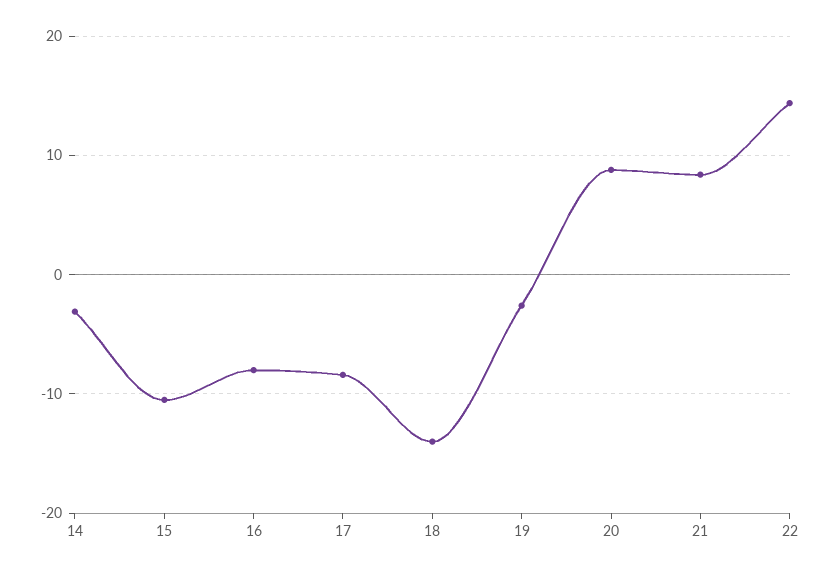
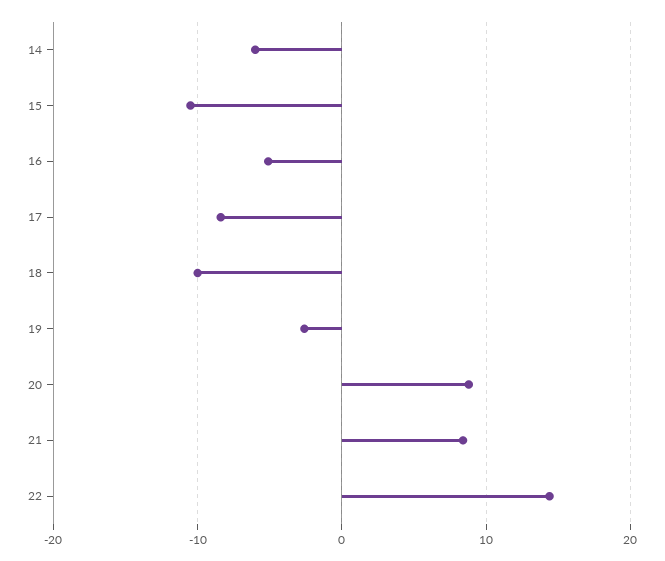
14: -3 -> -6
16: -8 -> -5
18: -14 -> -10

